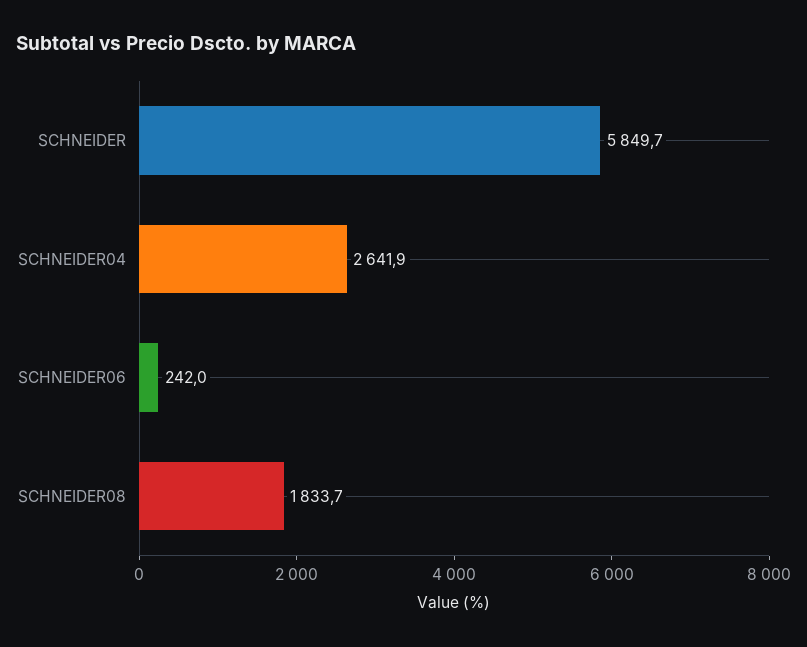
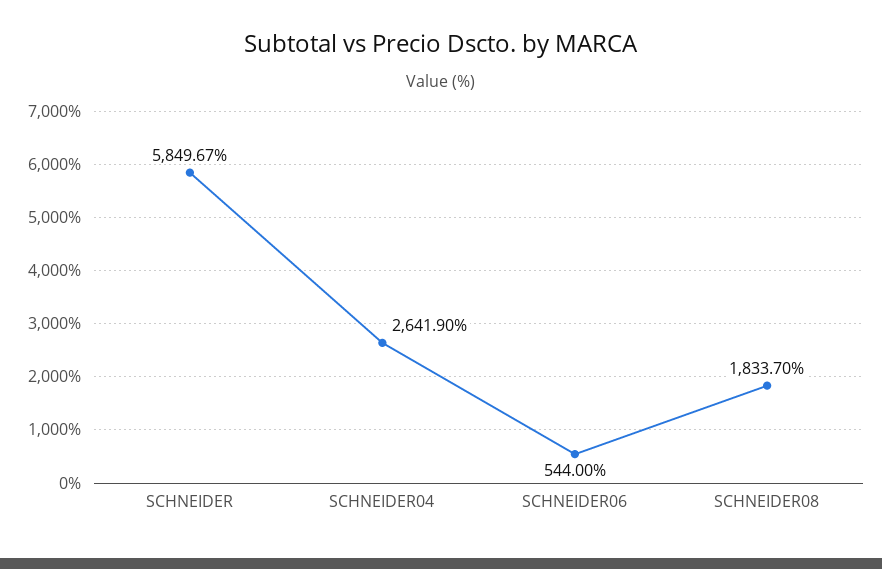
SCHNEIDER06: 242 -> 544

